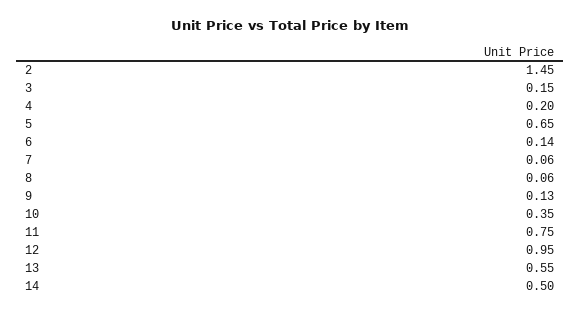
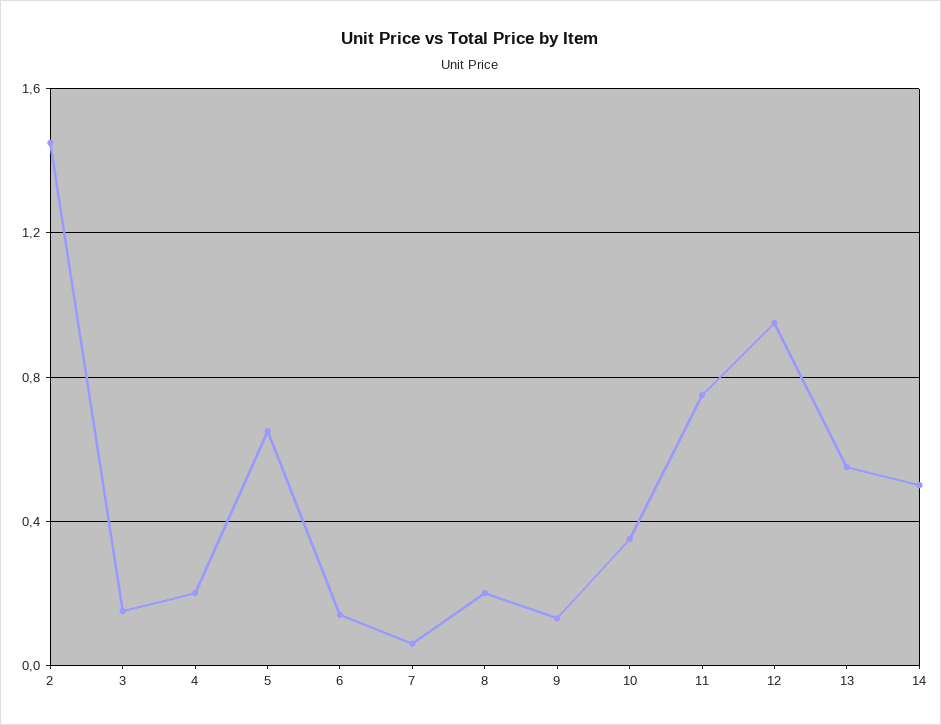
8: 0.06 -> 0.2

